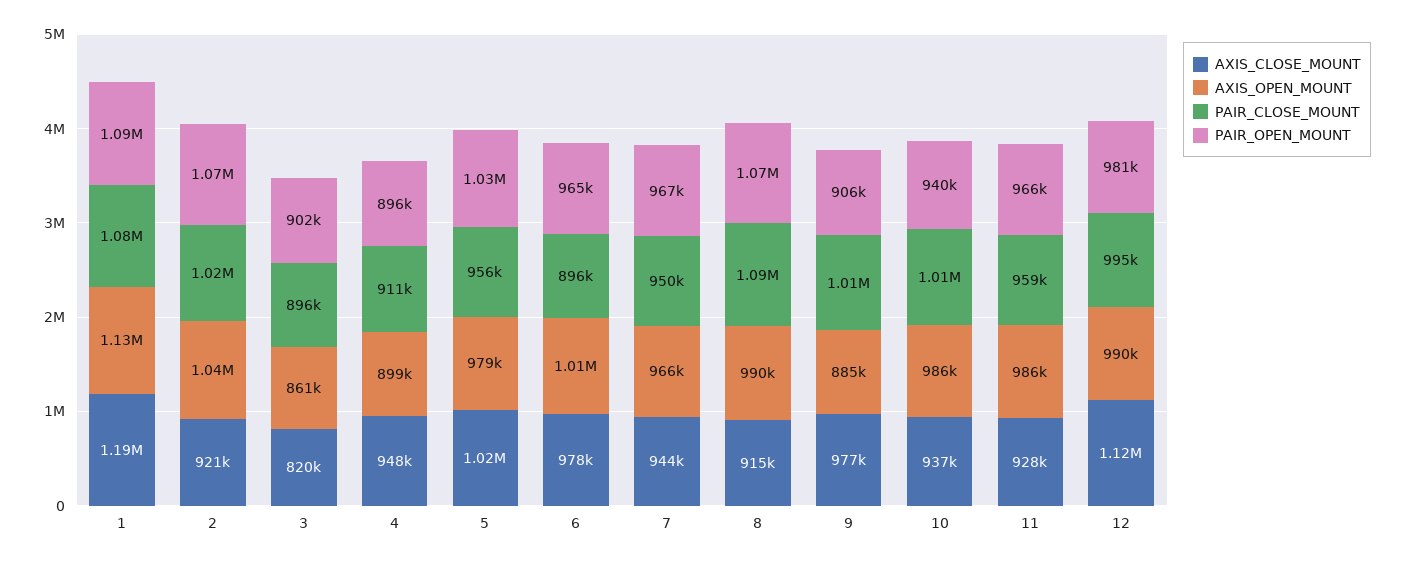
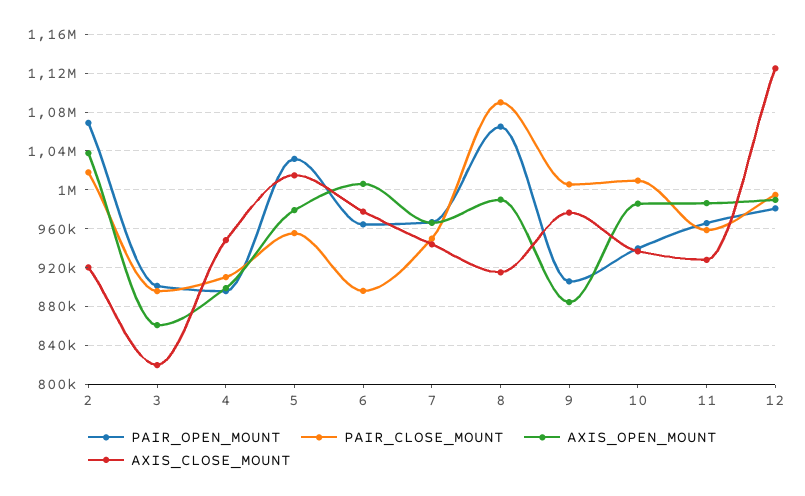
AXIS_CLOSE_MOUNT, 1: 1190000 -> none
AXIS_OPEN_MOUNT, 1: 1130000 -> none
PAIR_CLOSE_MOUNT, 1: 1080000 -> none
PAIR_OPEN_MOUNT, 1: 1090000 -> none

